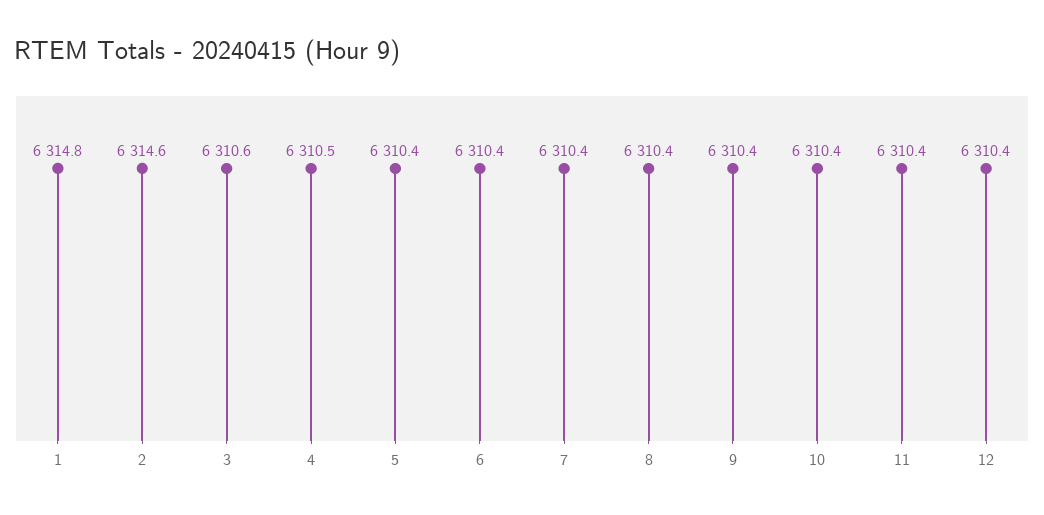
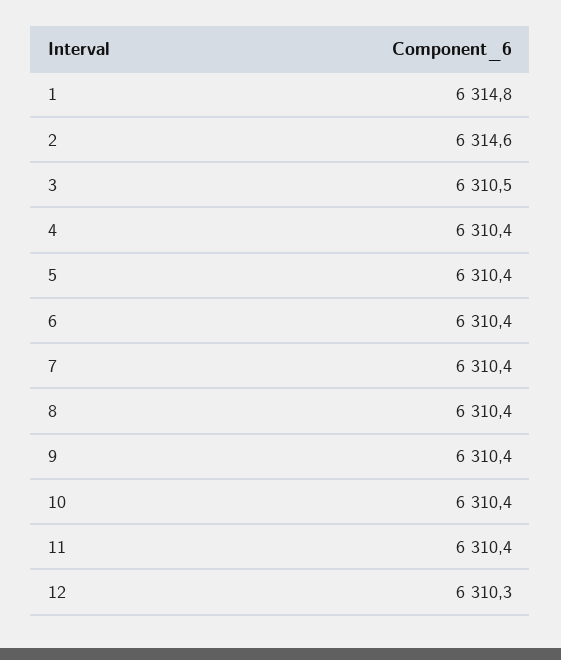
3: 6310.6 -> 6310.5
4: 6310.5 -> 6310.4
12: 6310.4 -> 6310.3

